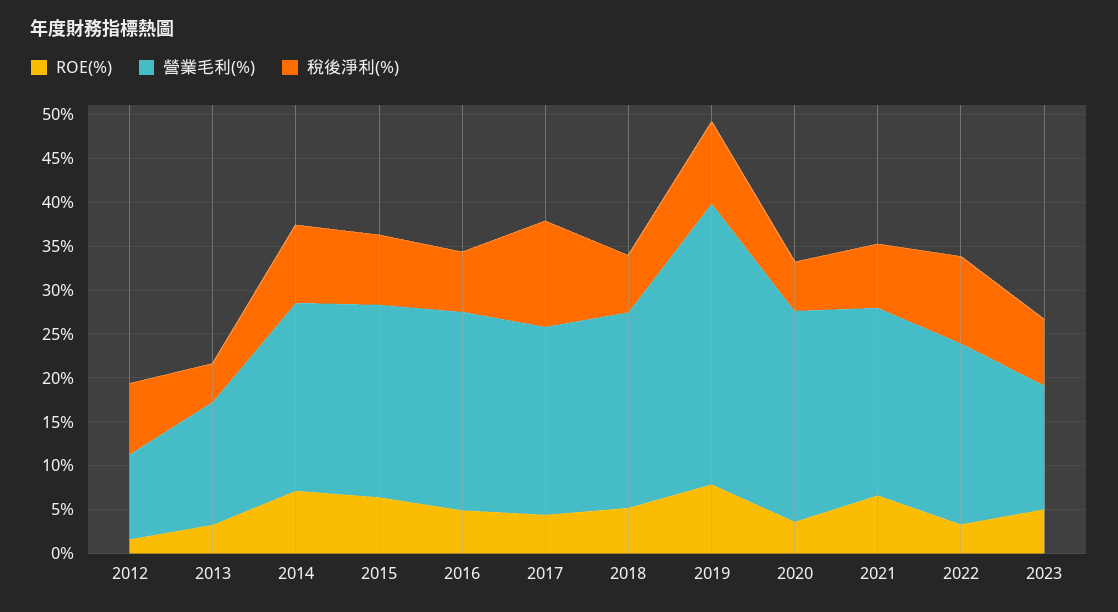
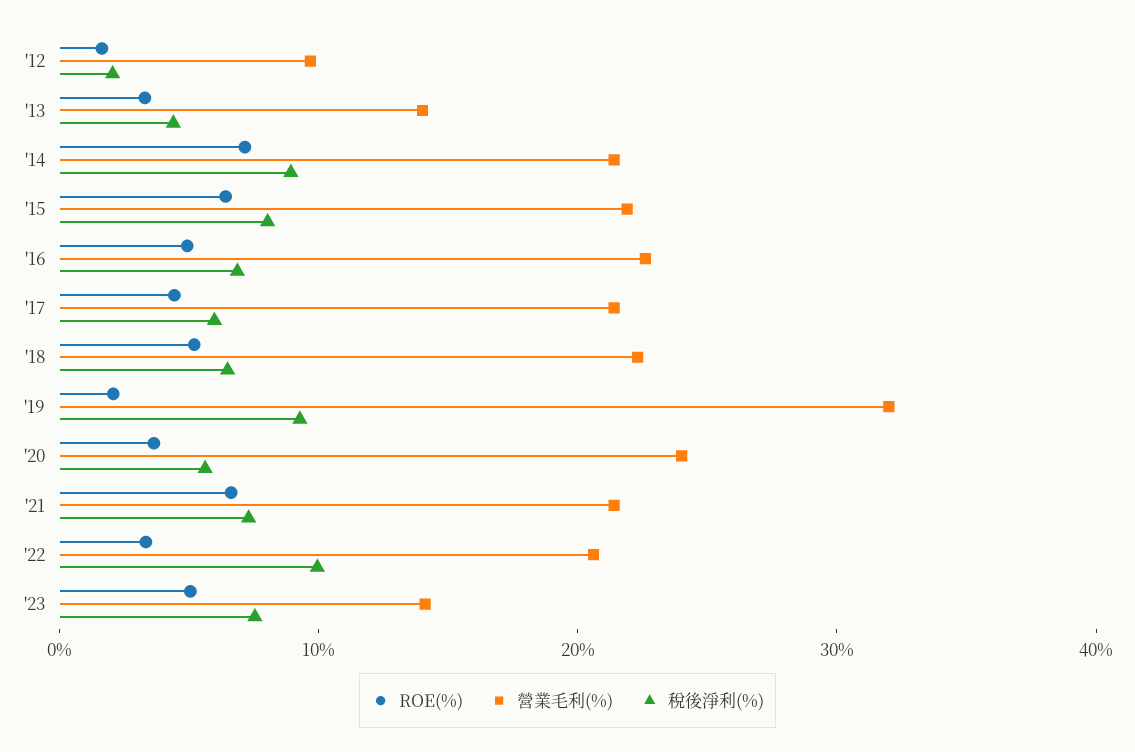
稅後淨利(%), 2012: 8 -> 2
稅後淨利(%), 2017: 12 -> 6
ROE(%), 2019: 8 -> 2

